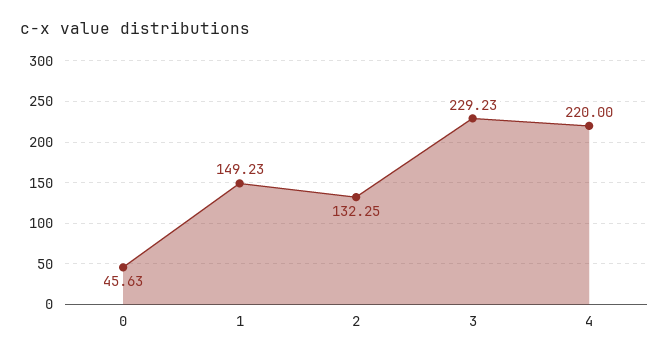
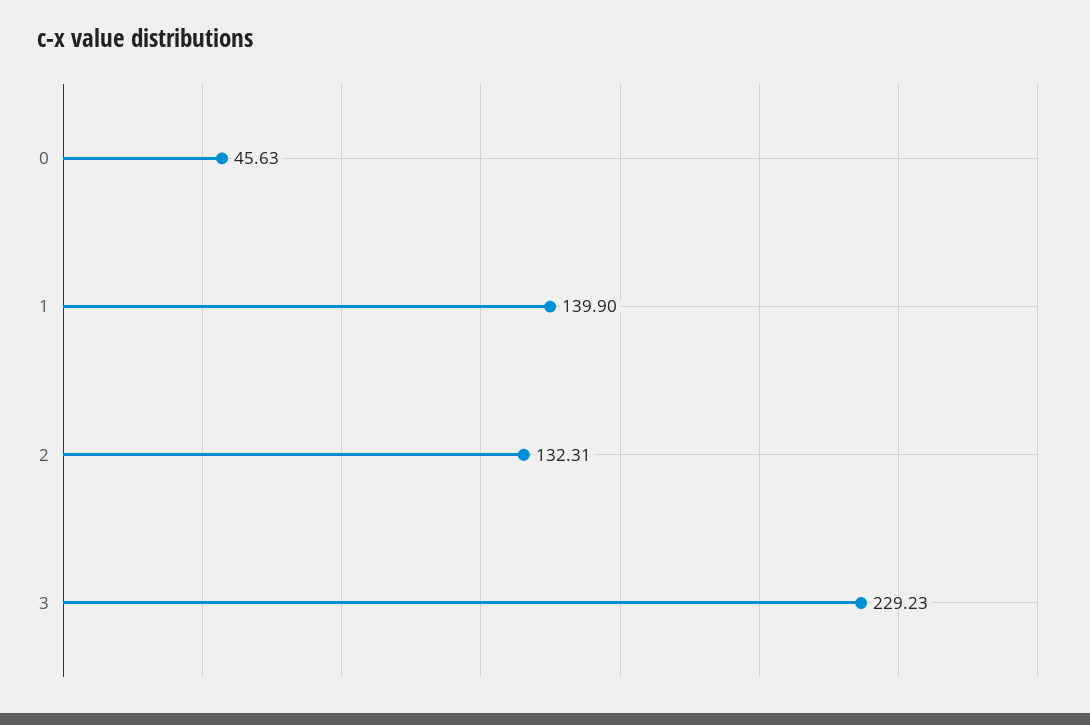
1: 149.23 -> 139.9
2: 132.25 -> 132.31
4: 220 -> none

